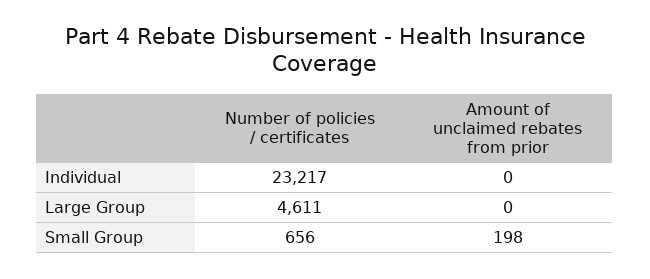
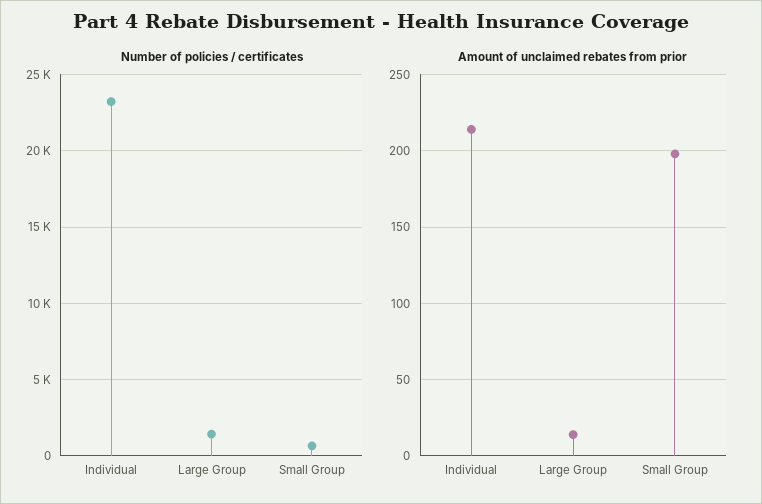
Amount of unclaimed rebates from prior, Individual: 0 -> 215
Number of policies / certificates, Large Group: 4611 -> 1500
Amount of unclaimed rebates from prior, Large Group: 0 -> 15

